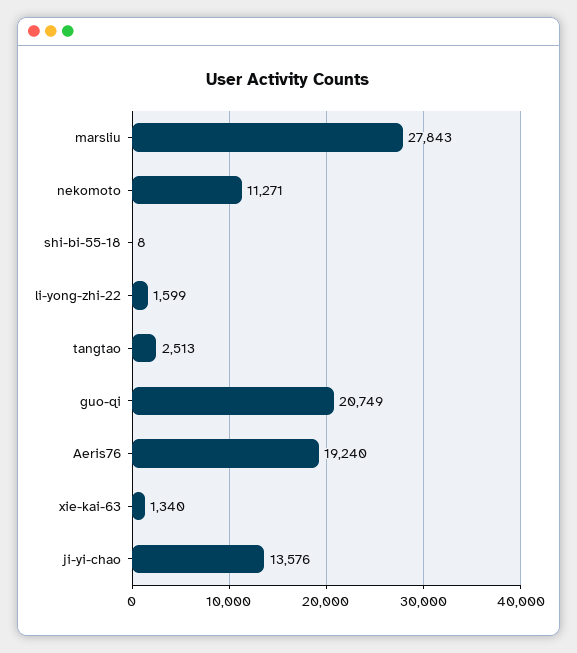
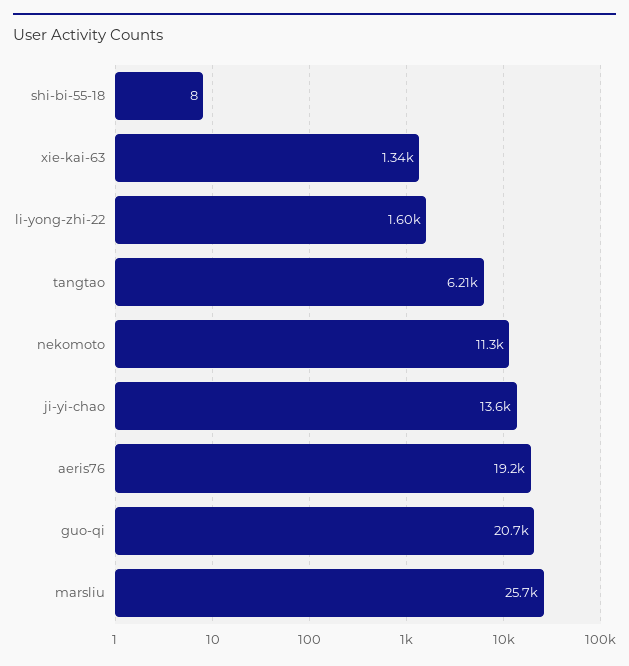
marsliu: 27843 -> 25700
tangtao: 2513 -> 6210

